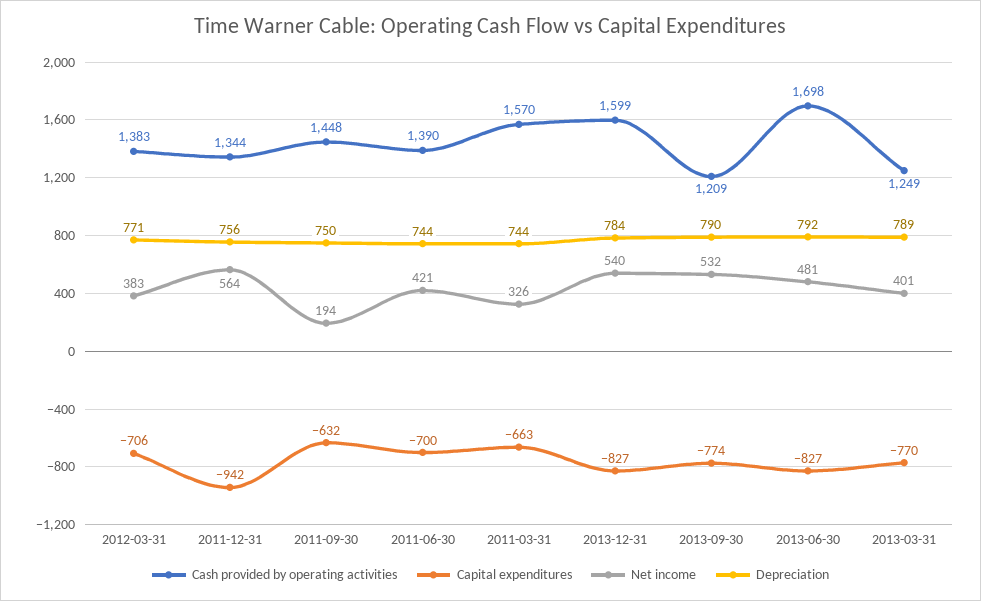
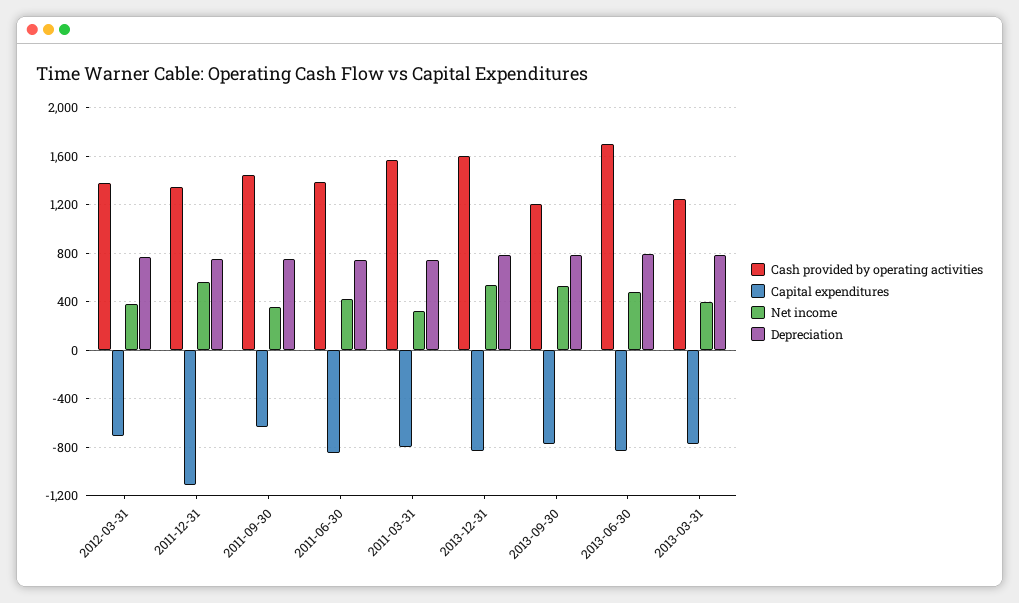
Capital expenditures, 2011-12-31: -942 -> -1100
Net income, 2011-09-30: 194 -> 350
Capital expenditures, 2011-06-30: -700 -> -850
Capital expenditures, 2011-03-31: -663 -> -800

